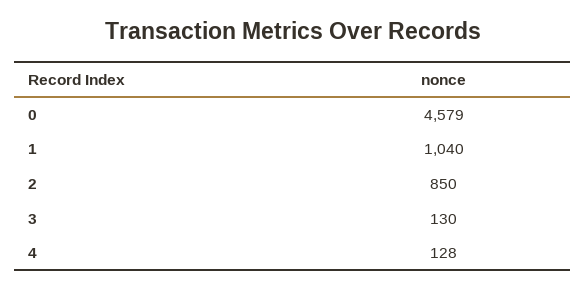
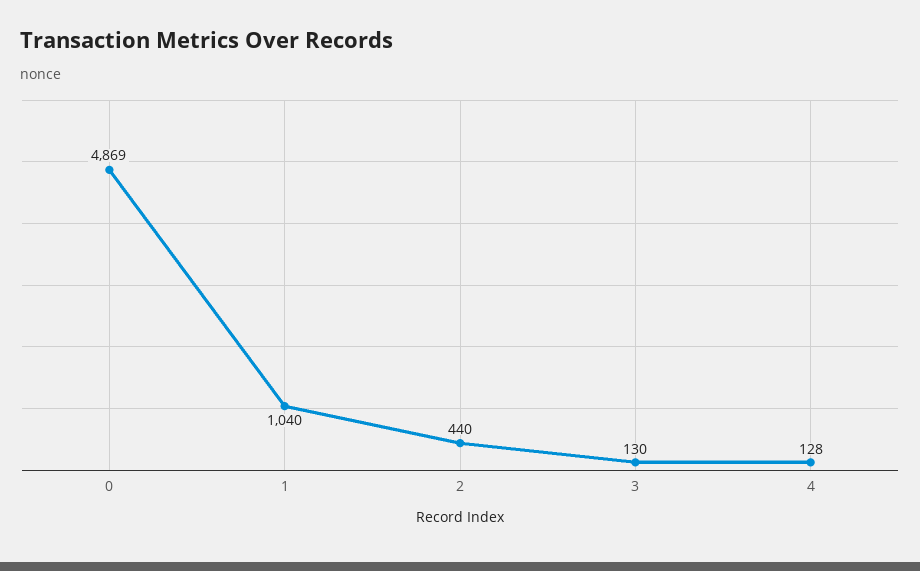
0: 4579 -> 4869
2: 850 -> 440

